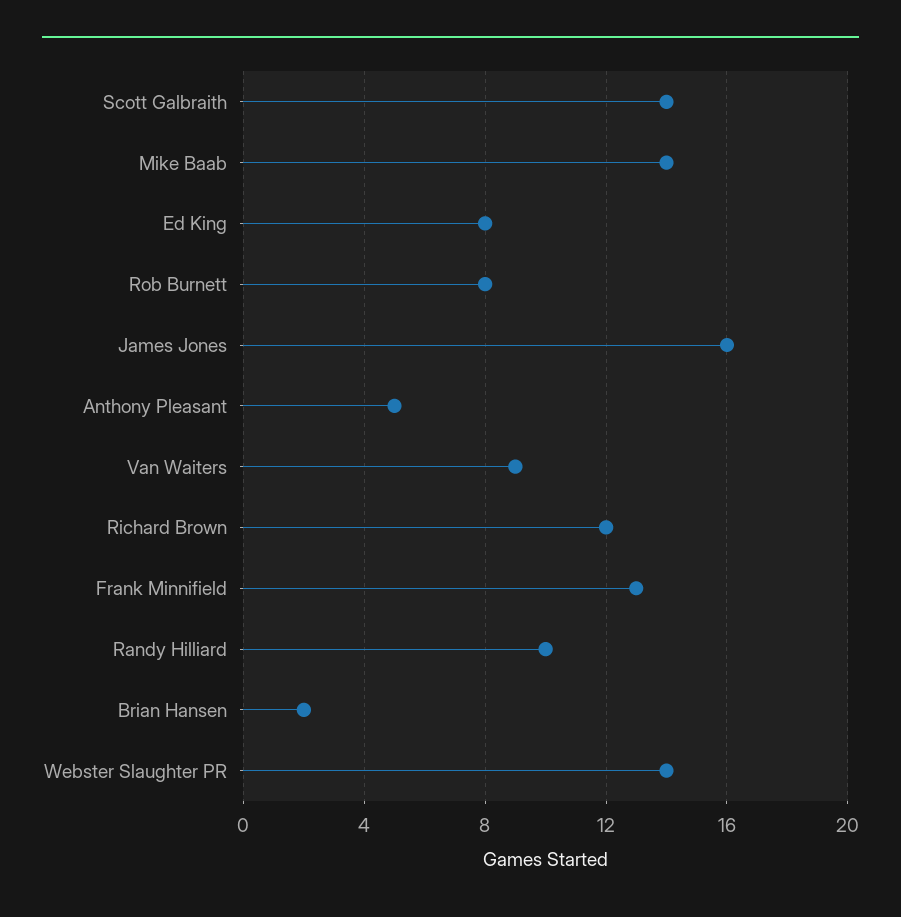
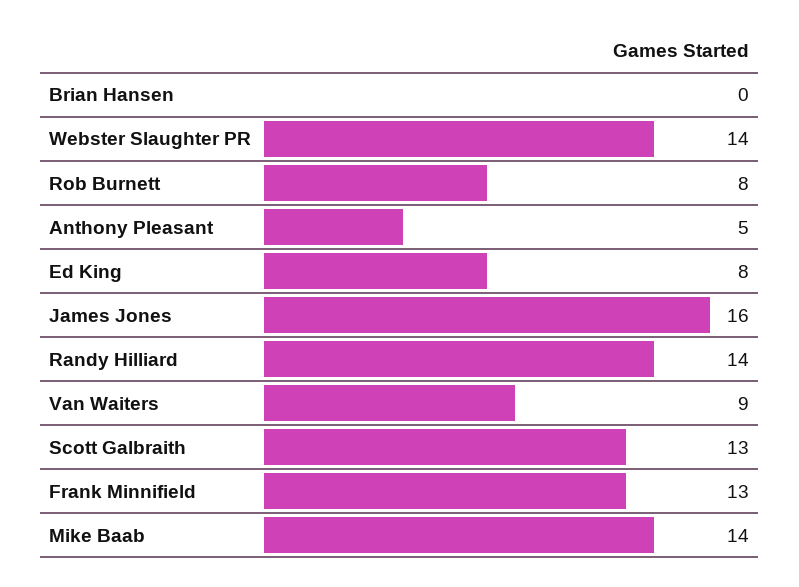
Scott Galbraith: 14 -> 13
Richard Brown: 12 -> none
Randy Hilliard: 10 -> 14
Brian Hansen: 2 -> 0

